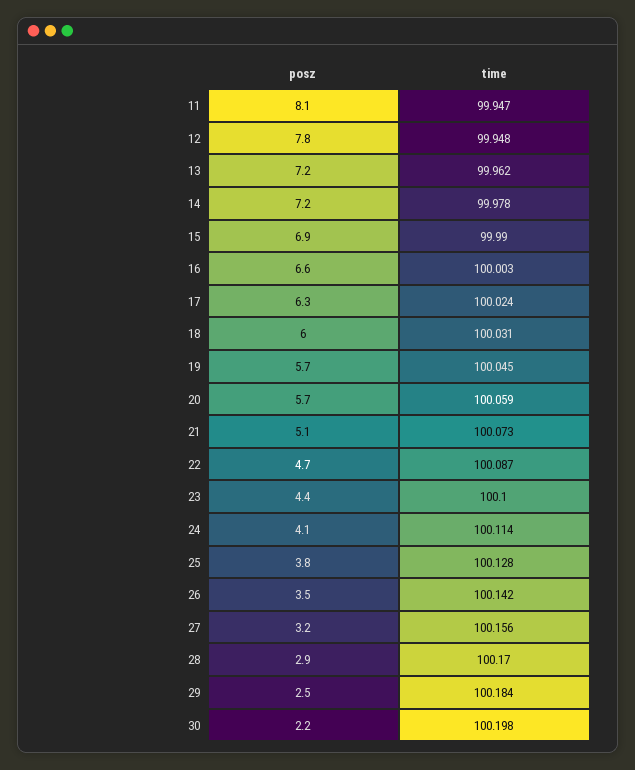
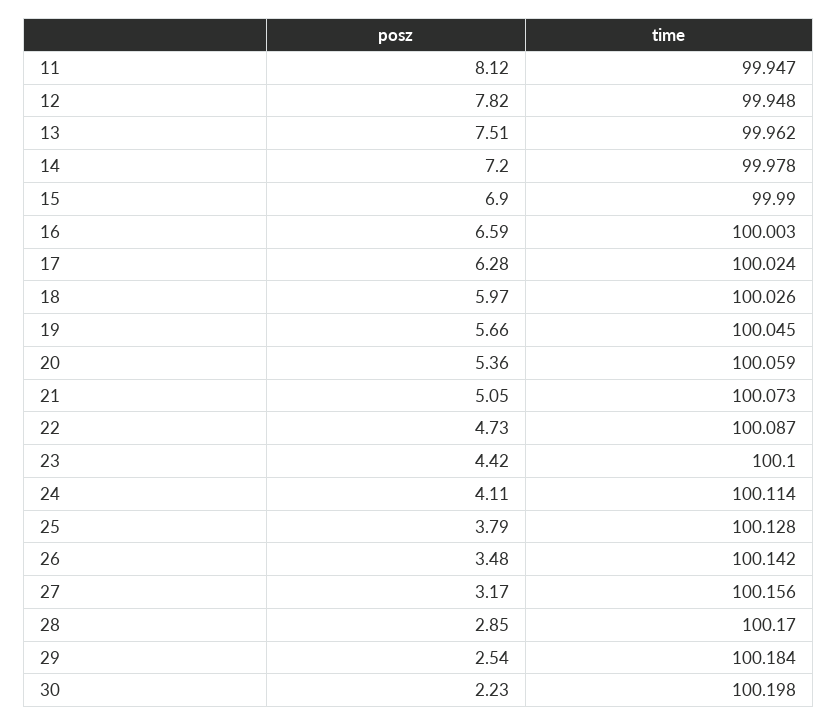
posz, 13: 7.2 -> 7.51
time, 18: 100.031 -> 100.026
posz, 20: 5.7 -> 5.36

